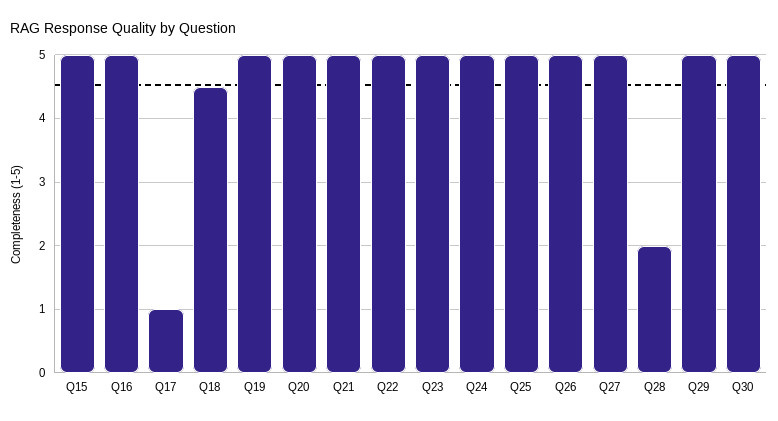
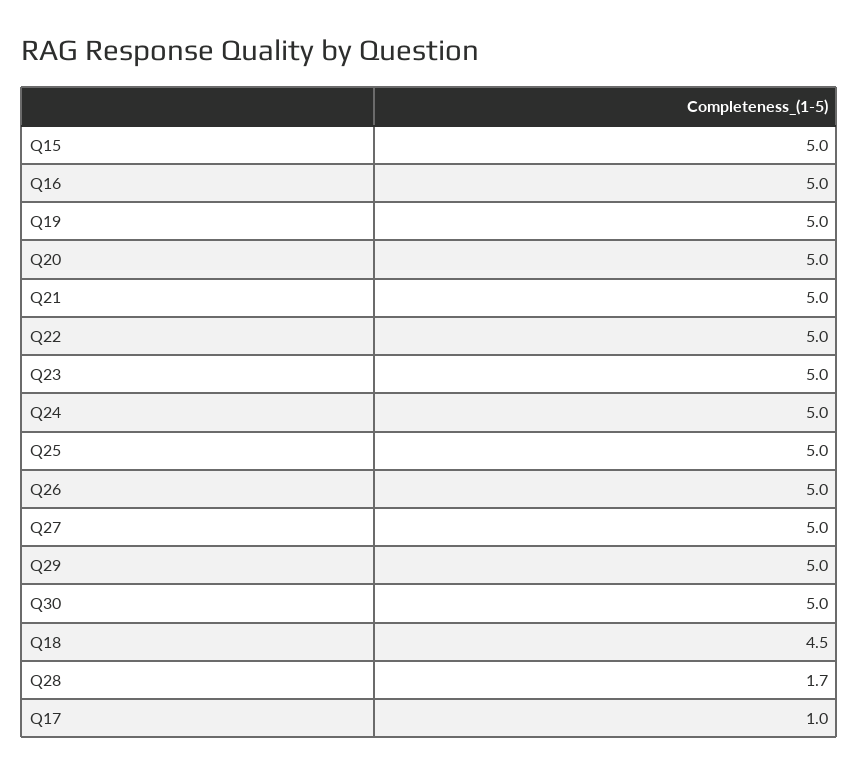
Q28: 2 -> 1.7

